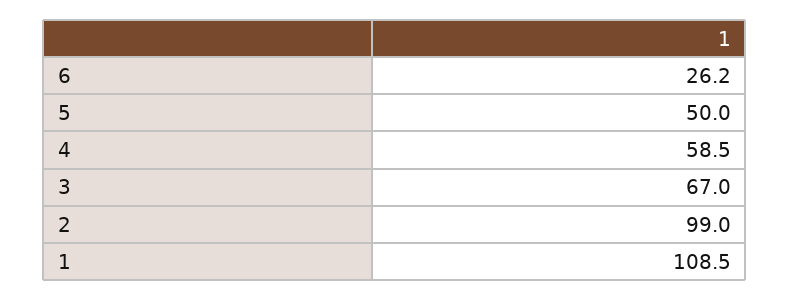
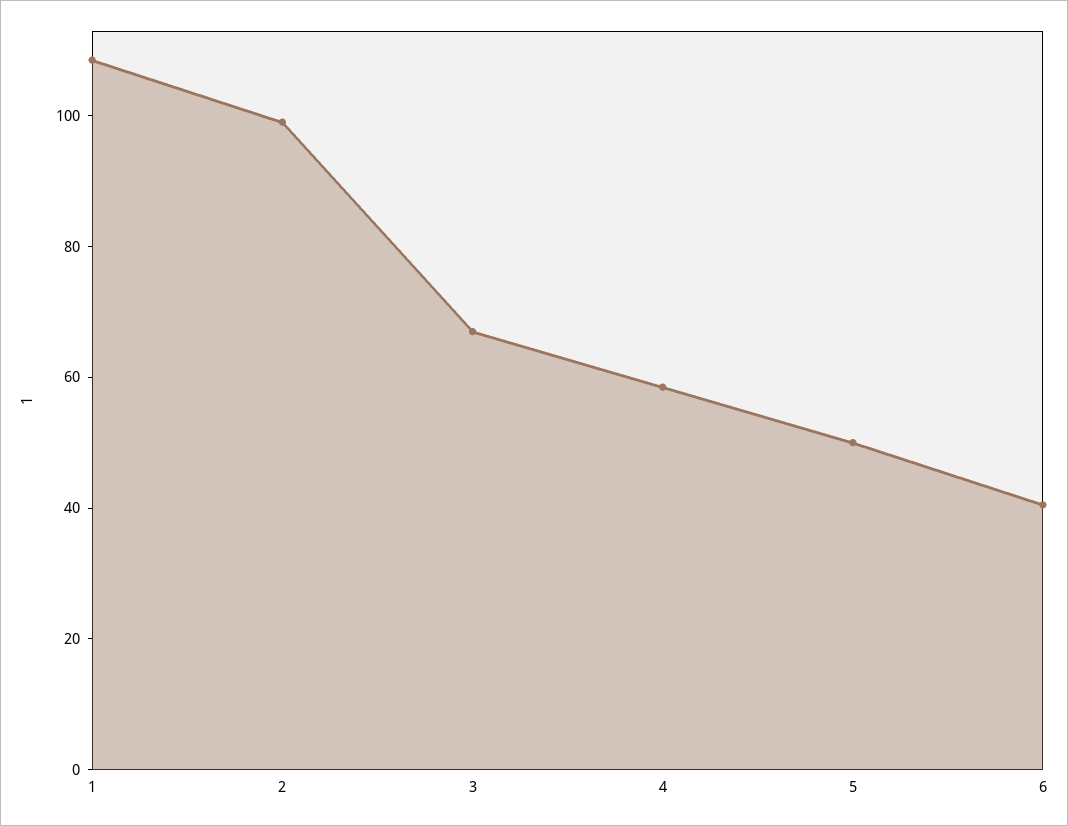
6: 26.2 -> 40

